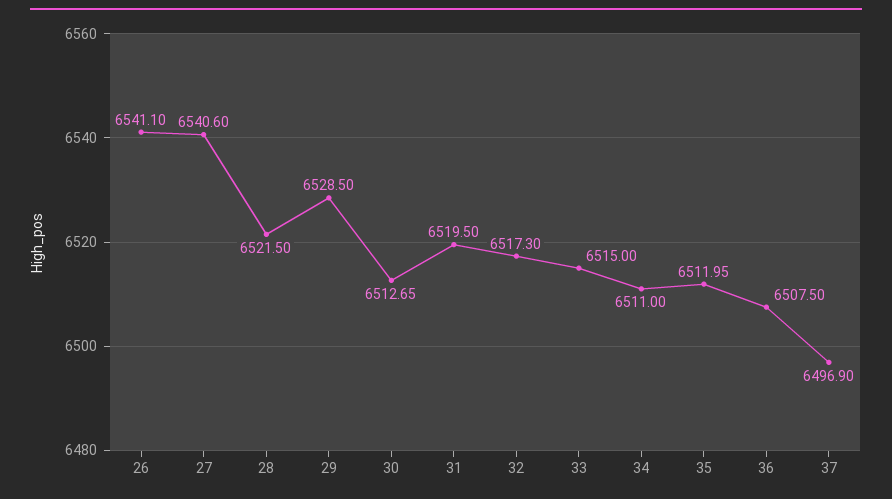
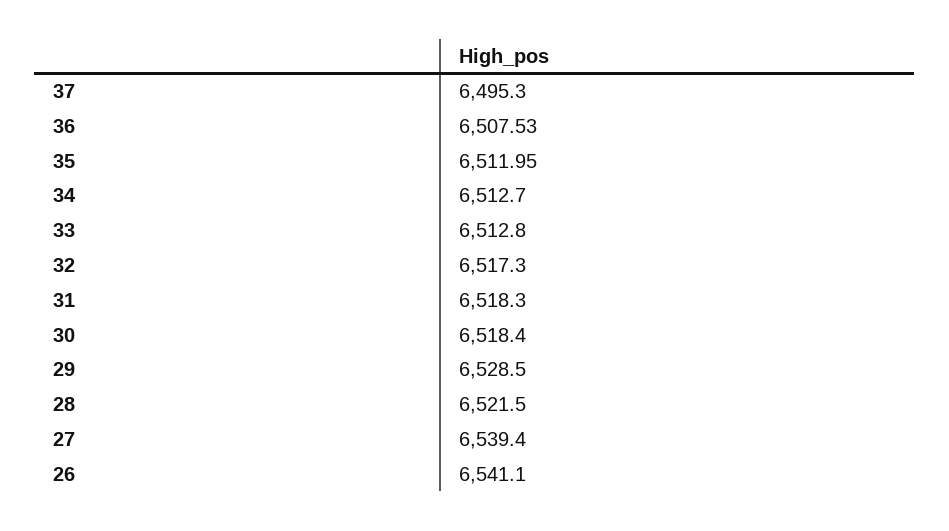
27: 6540.6 -> 6539.4
30: 6512.65 -> 6518.4
31: 6519.5 -> 6518.3
33: 6515 -> 6512.8
34: 6511 -> 6512.7
36: 6507.5 -> 6507.53
37: 6496.9 -> 6495.3

